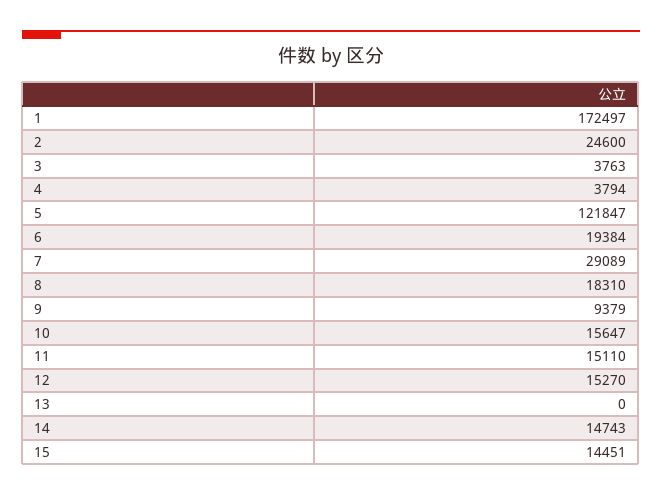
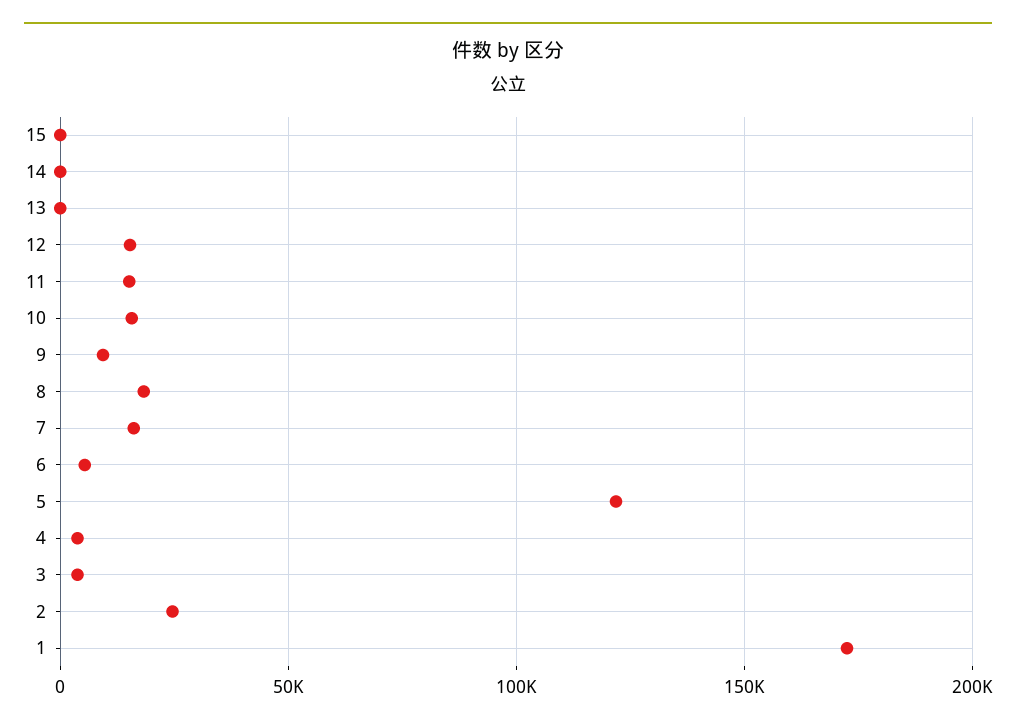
6: 19384 -> 5000
7: 29089 -> 15000
14: 14743 -> 0
15: 14451 -> 0

